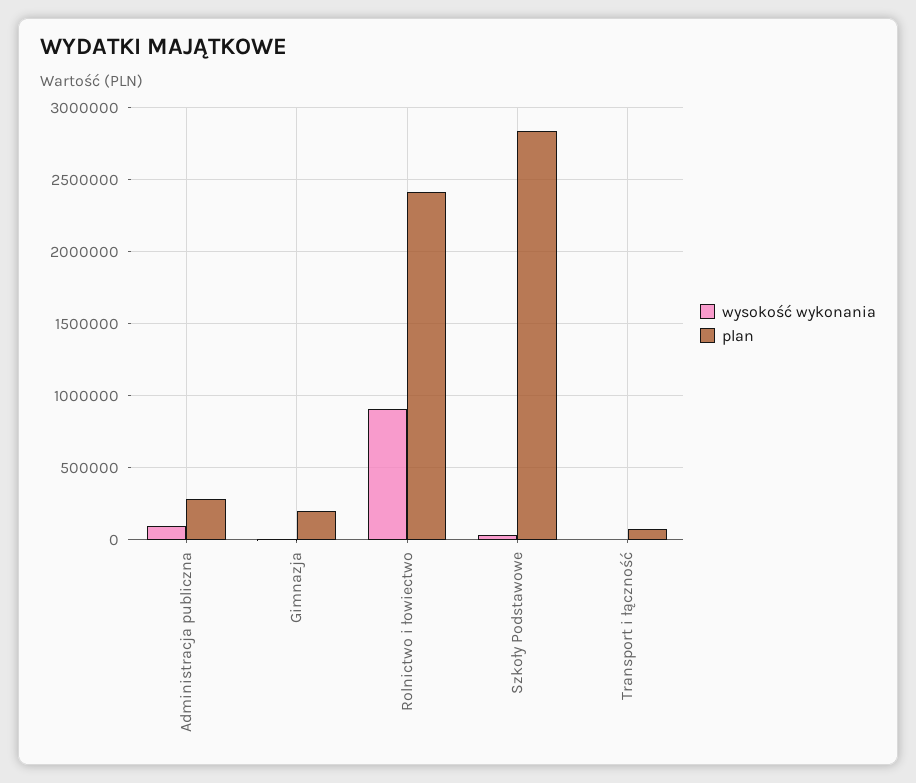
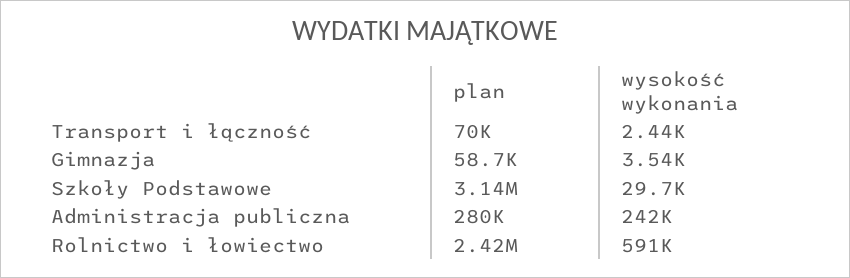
wysokość wykonania, Administracja publiczna: 100000 -> 242000
plan, Gimnazja: 200000 -> 58700
wysokość wykonania, Rolnictwo i łowiectwo: 900000 -> 591000
plan, Szkoły Podstawowe: 2850000 -> 3140000

